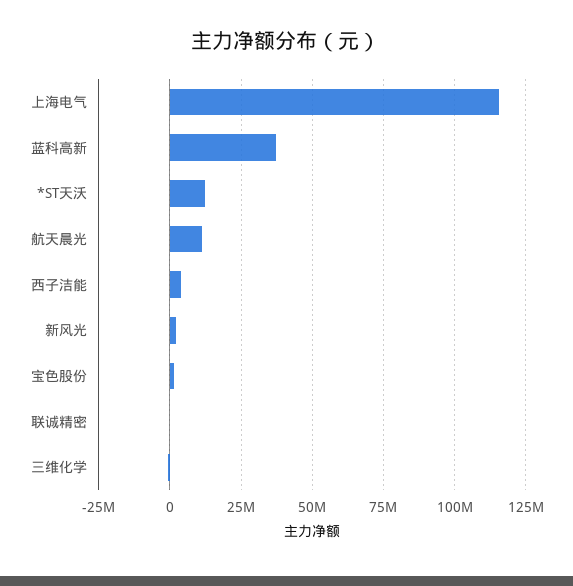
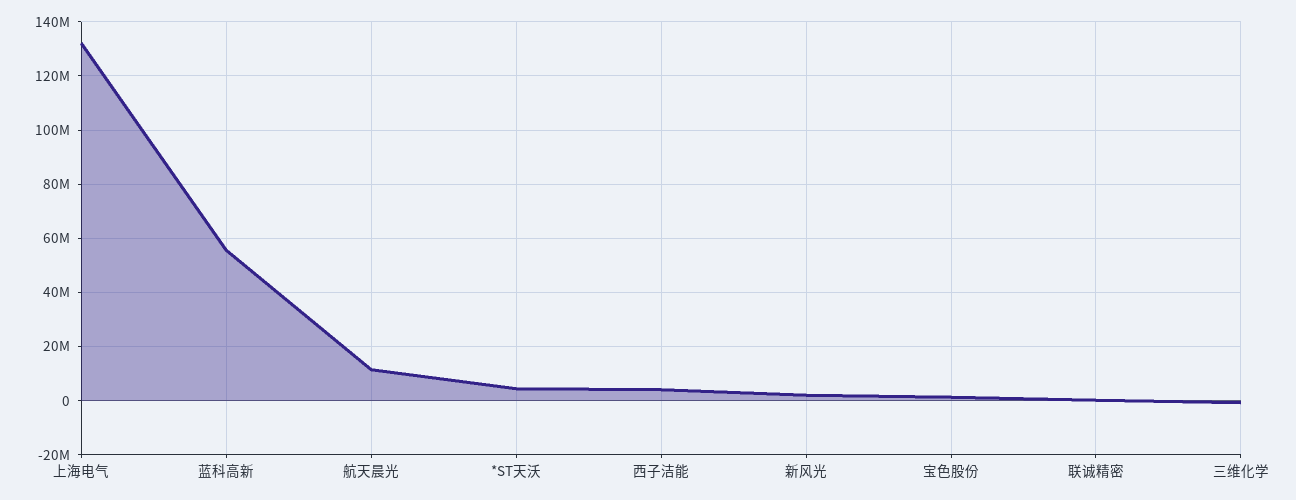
上海电气: 115000000 -> 132500000
蓝科高新: 37500000 -> 55000000
*ST天沃: 12500000 -> 5000000

